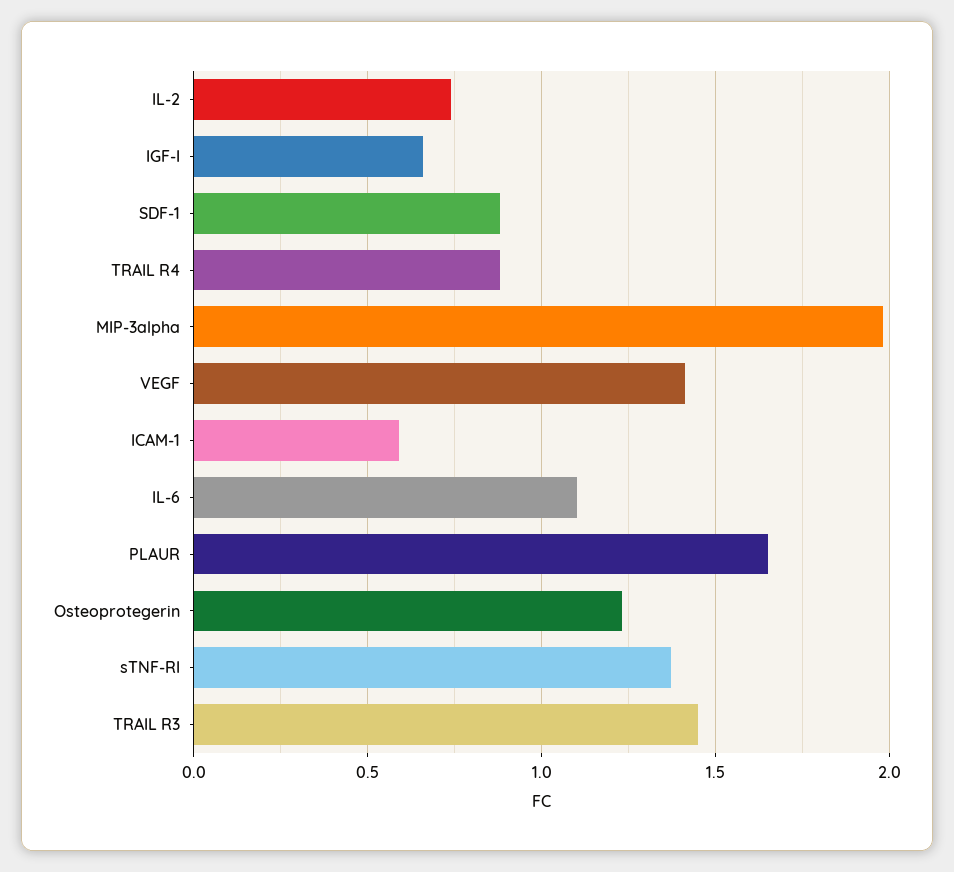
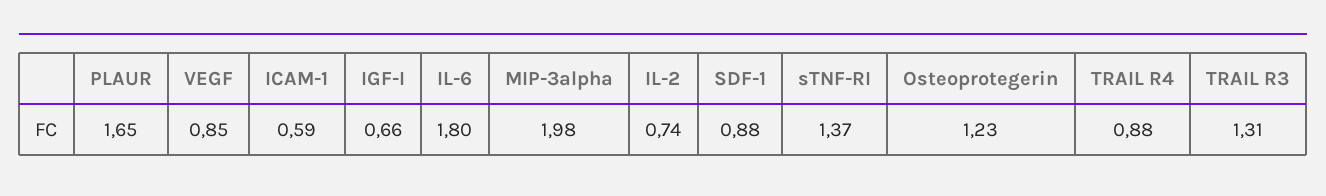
VEGF: 1.4 -> 0.85
IL-6: 1.1 -> 1.8
TRAIL R3: 1.45 -> 1.31

